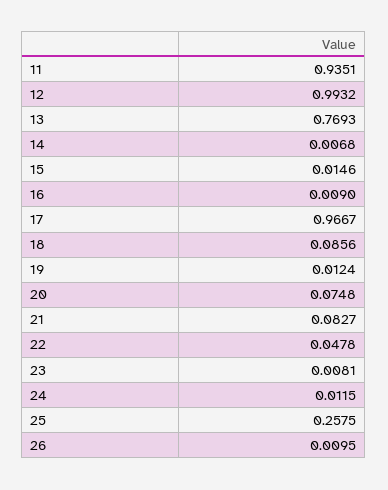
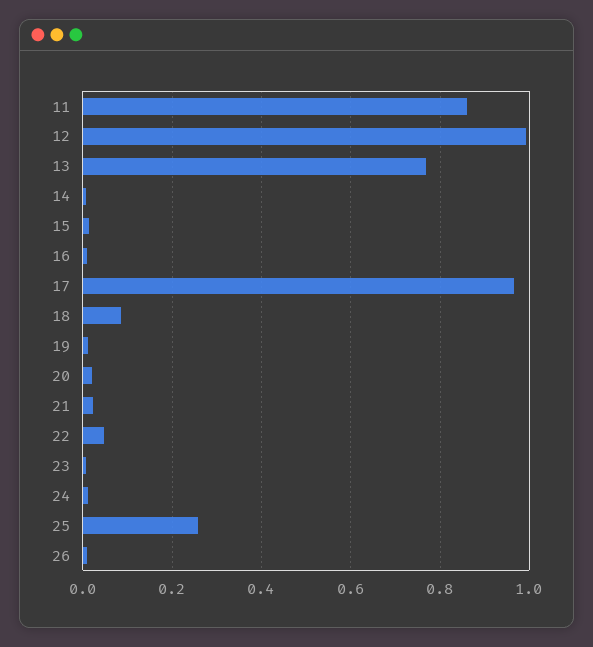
11: 0.9351 -> 0.86
20: 0.0748 -> 0.02
21: 0.0827 -> 0.02

